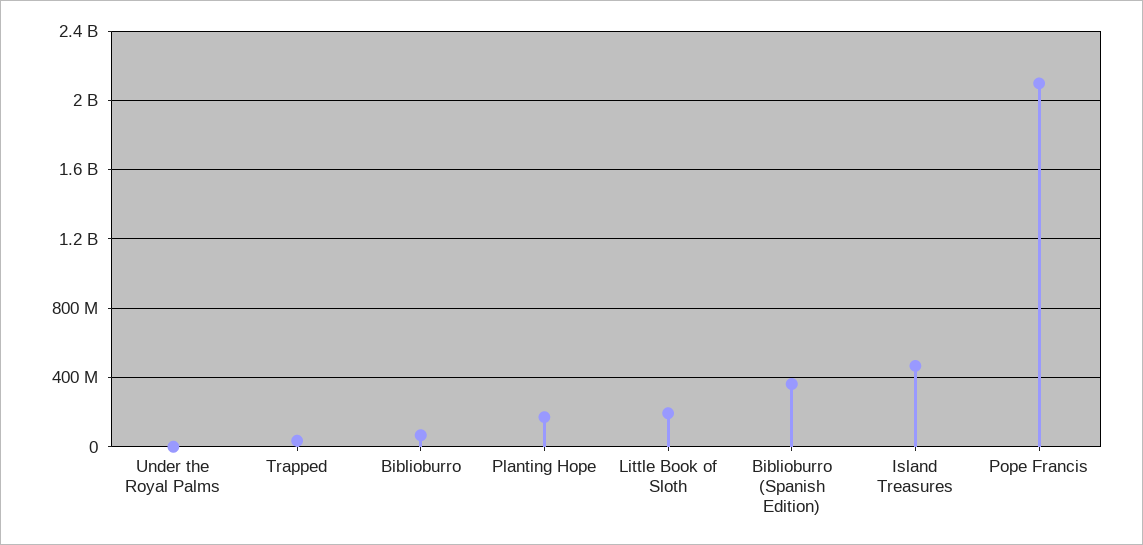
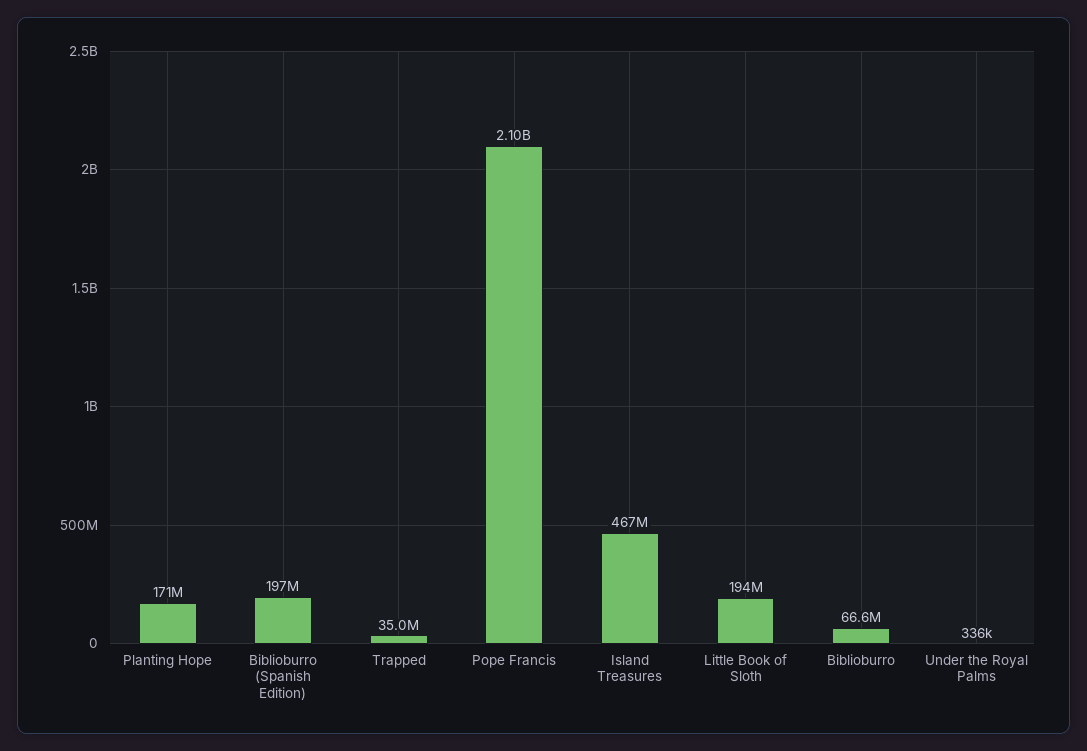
Biblioburro (Spanish Edition): 350000000 -> 197000000

